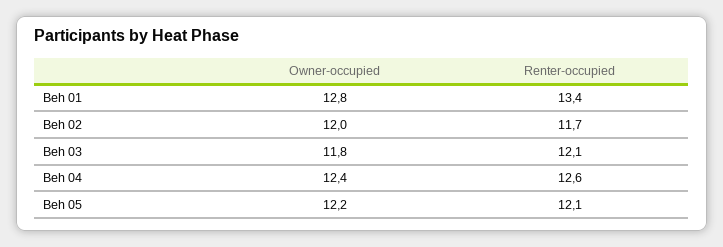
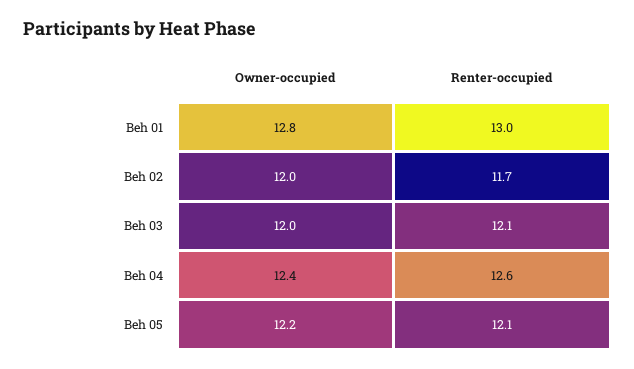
Renter-occupied, Beh 01: 13.4 -> 13
Owner-occupied, Beh 03: 11.8 -> 12

